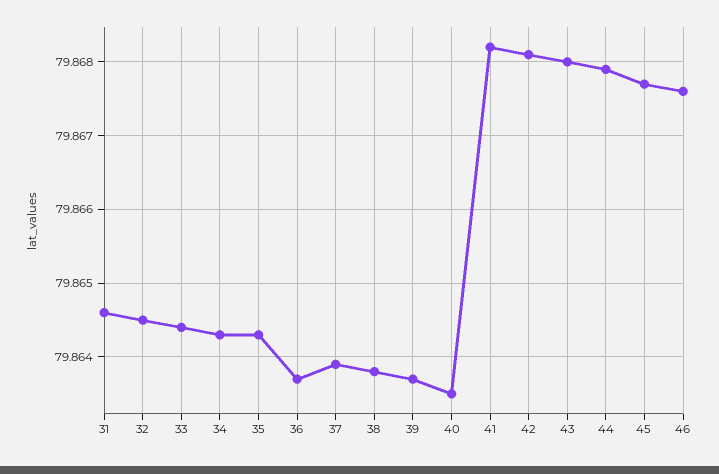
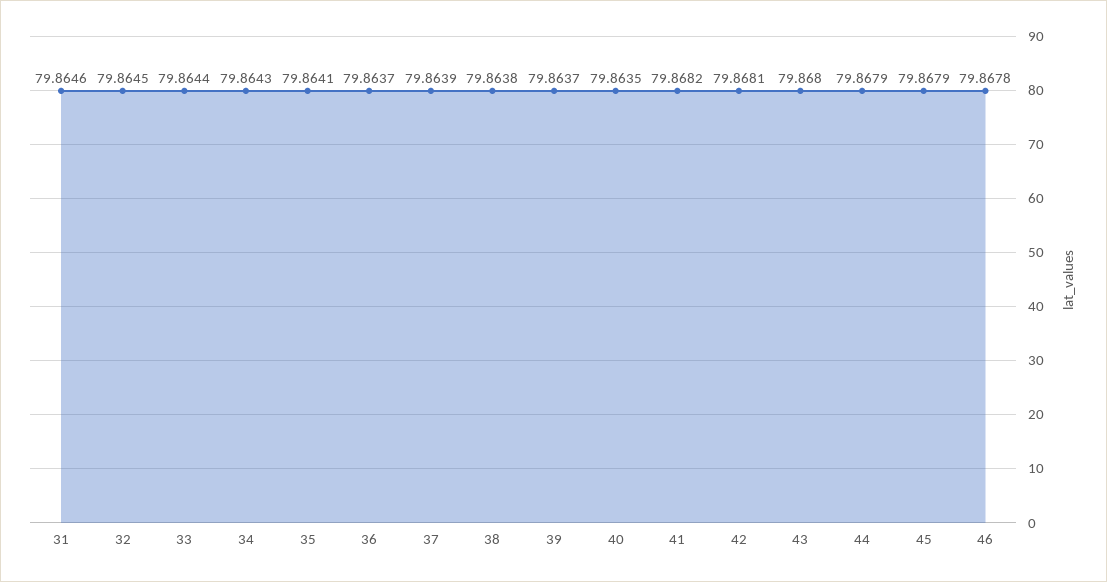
35: 79.8643 -> 79.8641
45: 79.8677 -> 79.8679
46: 79.8676 -> 79.8678

